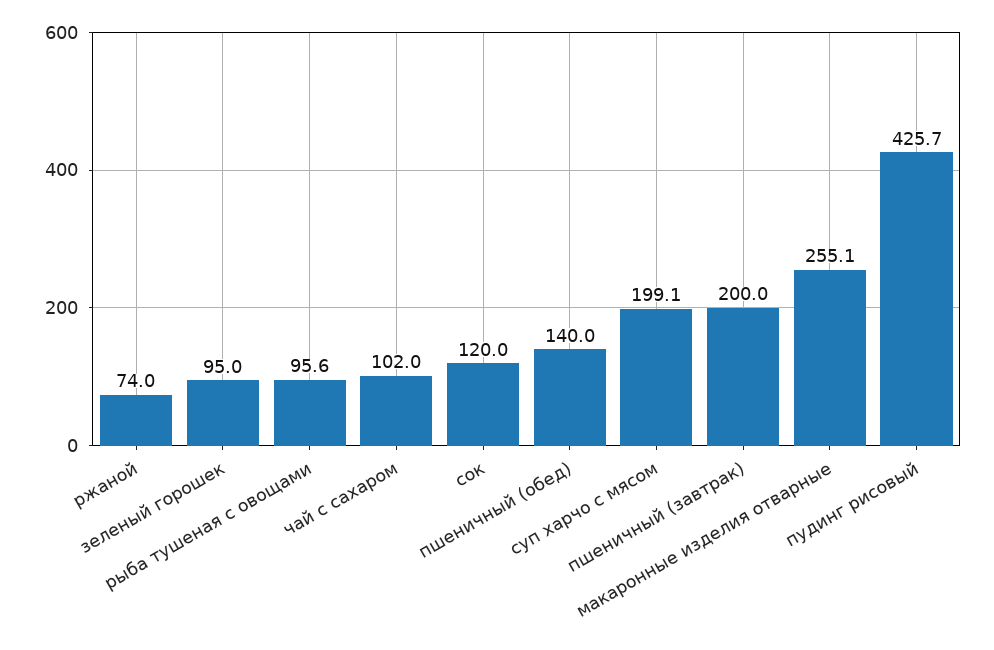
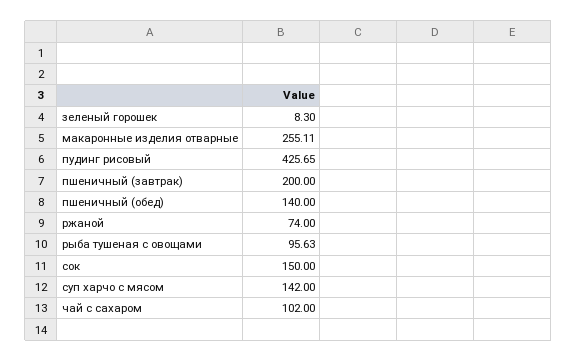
зеленый горошек: 95 -> 8.3
сок: 120 -> 150
суп харчо с мясом: 199.1 -> 142

